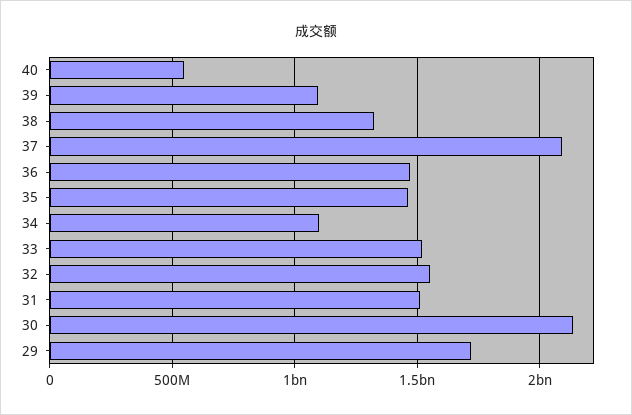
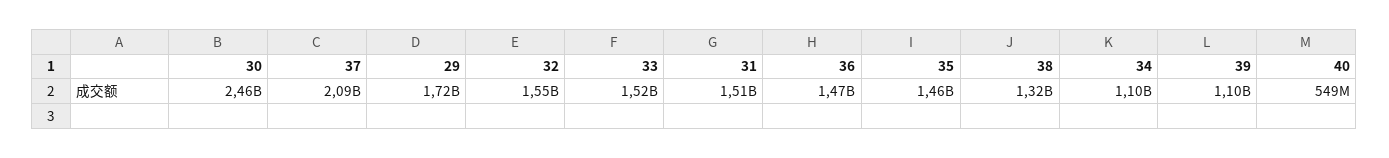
30: 2150000000 -> 2460000000

